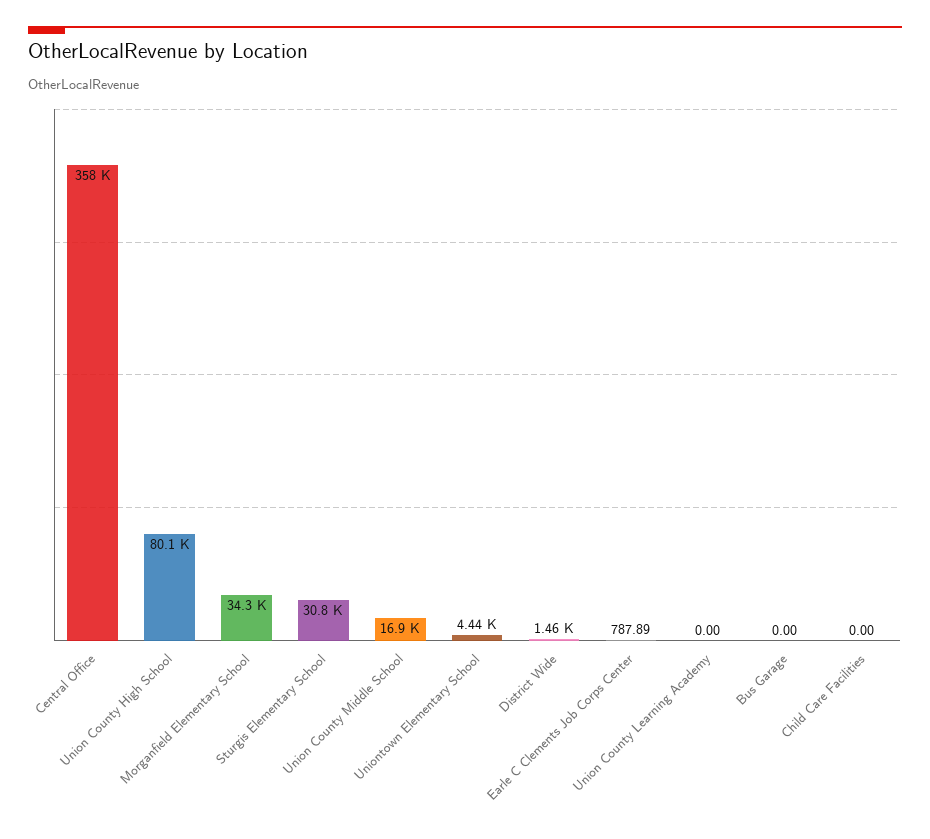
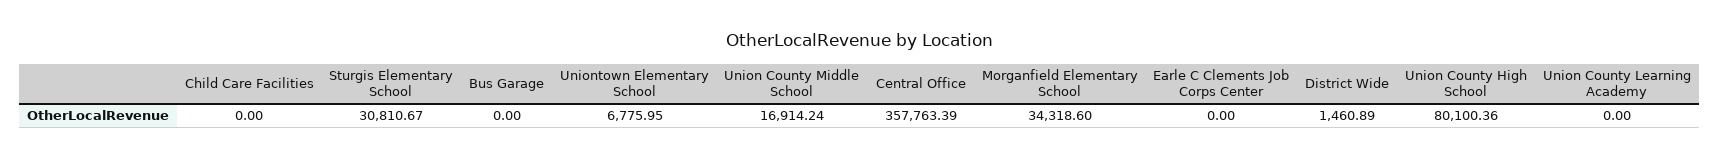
Uniontown Elementary School: 4440 -> 6775.95
Earle C Clements Job Corps Center: 787.89 -> 0

